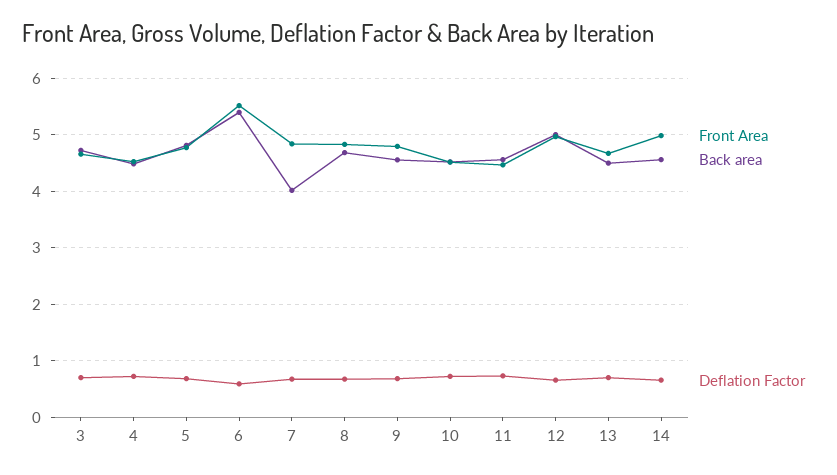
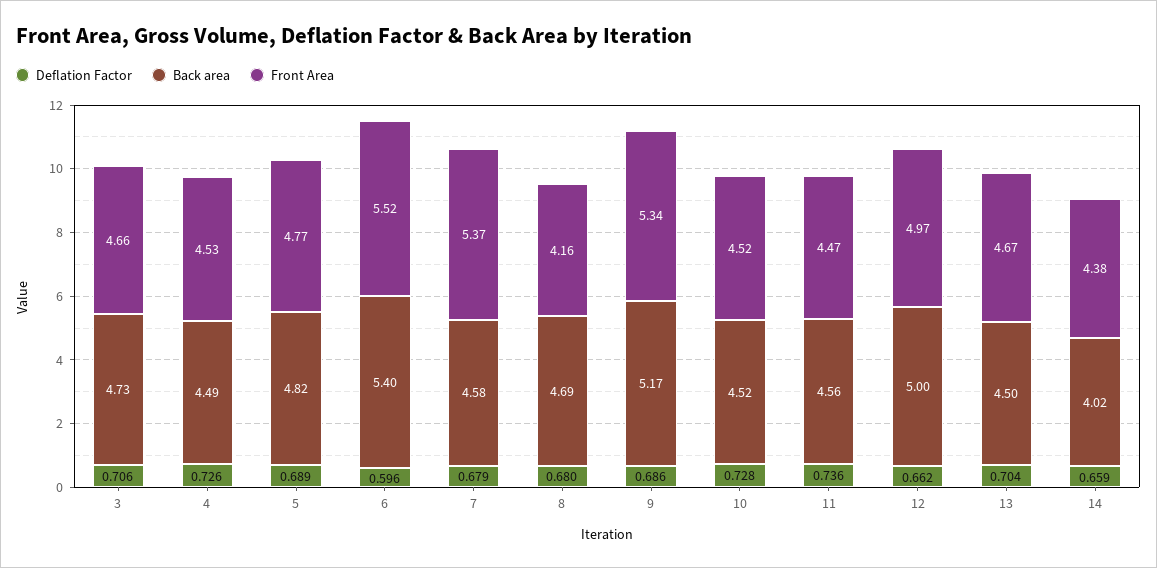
Front Area, 7: 4.8 -> 5.37
Back area, 7: 4 -> 4.58
Front Area, 8: 4.8 -> 4.16
Front Area, 9: 4.8 -> 5.34
Back area, 9: 4.6 -> 5.17
Front Area, 14: 5 -> 4.38
Back area, 14: 4.6 -> 4.02

